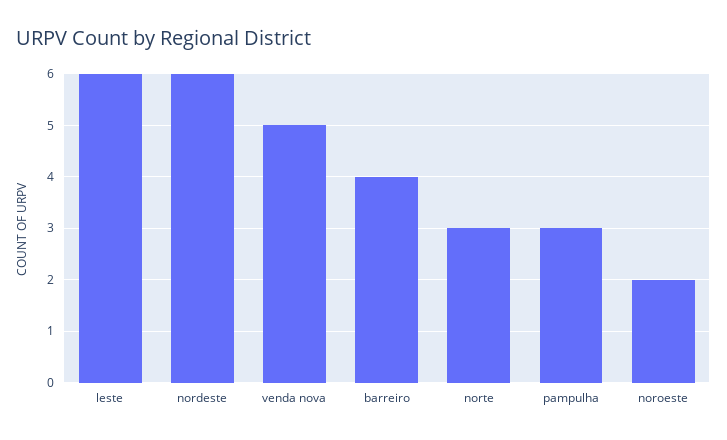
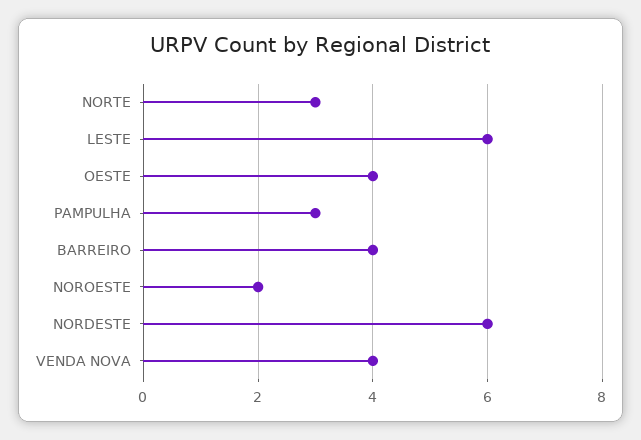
venda nova: 5 -> 4
OESTE: none -> 4

